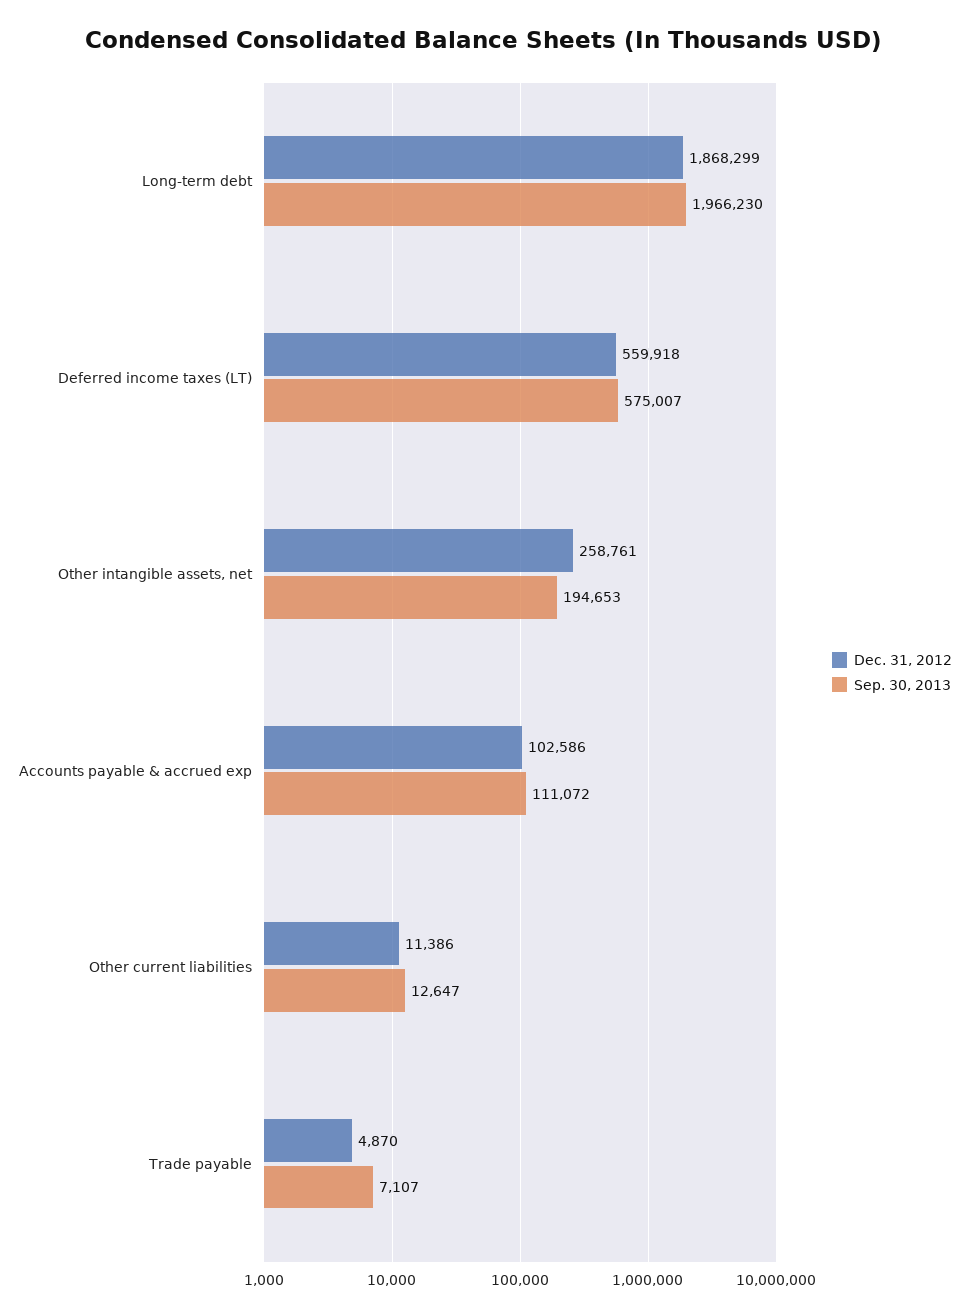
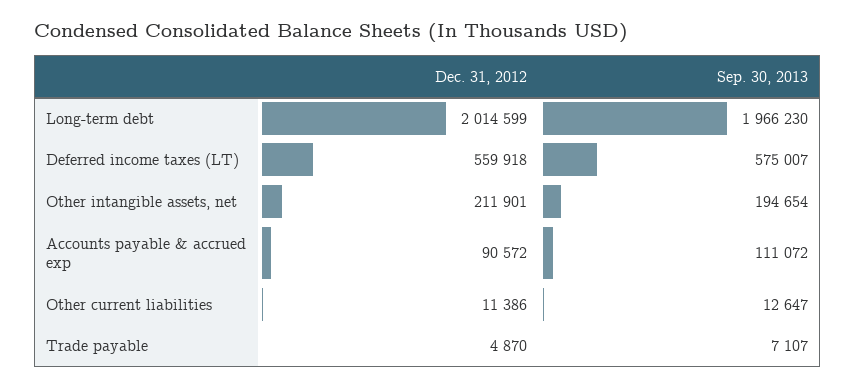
Dec. 31, 2012, Long-term debt: 1868299 -> 2014599
Dec. 31, 2012, Other intangible assets, net: 258761 -> 211901
Sep. 30, 2013, Other intangible assets, net: 194653 -> 194654
Dec. 31, 2012, Accounts payable & accrued exp: 102586 -> 90572

